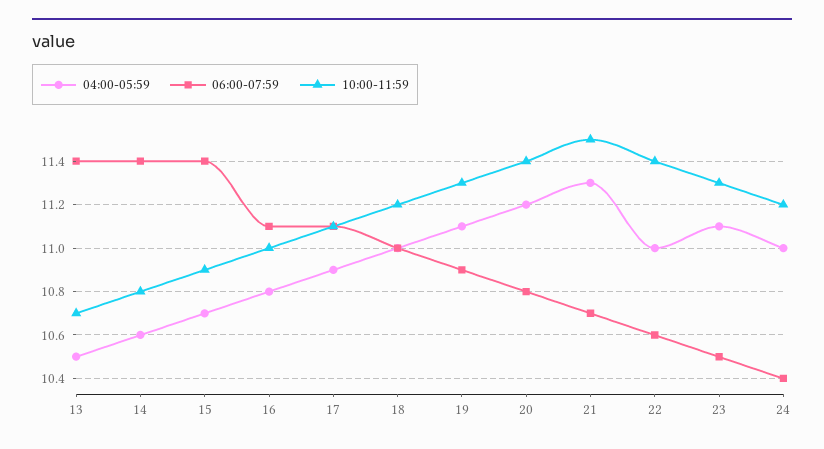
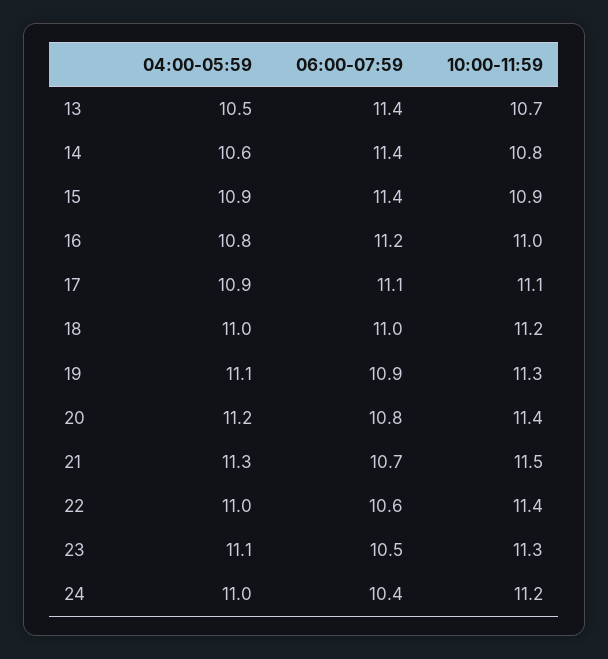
04:00-05:59, 15: 10.7 -> 10.9
06:00-07:59, 16: 11.1 -> 11.2

